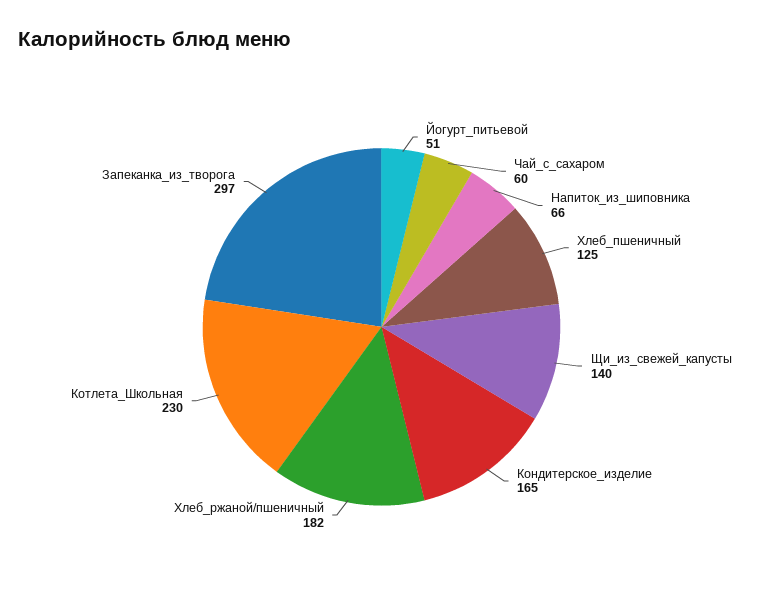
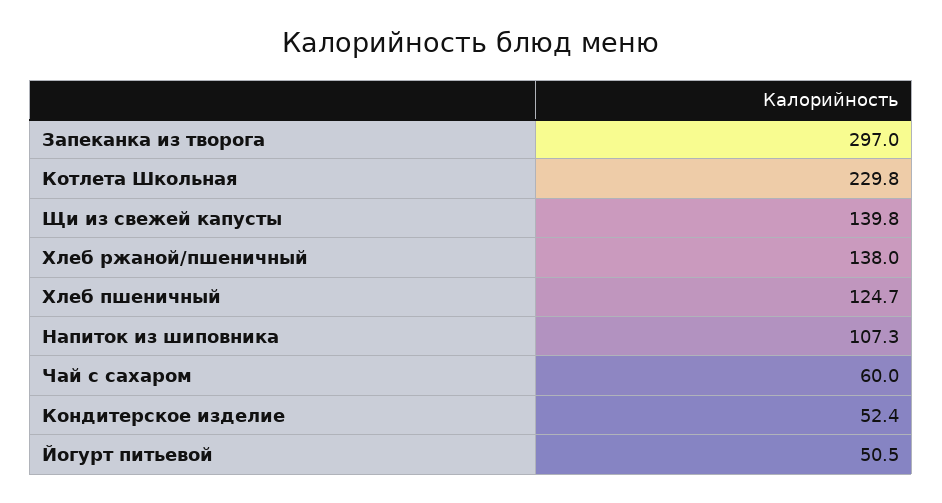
Напиток_из_шиповника: 66 -> 107.3
Кондитерское_изделие: 165 -> 52.4
Хлеб_ржаной/пшеничный: 182 -> 138

